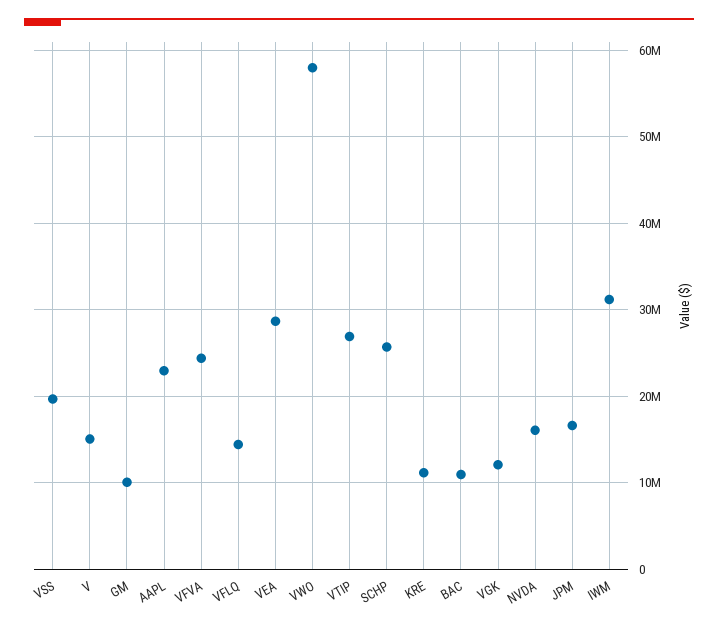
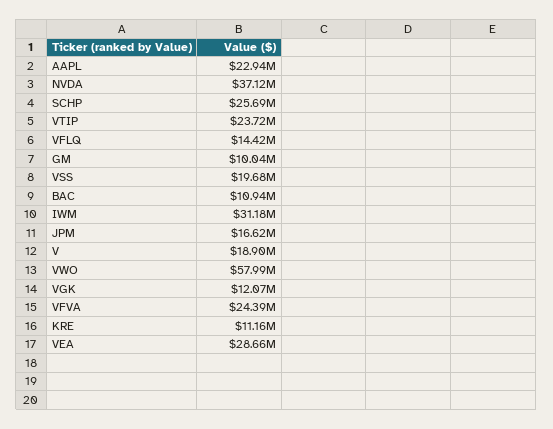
V: 15000000 -> 18900000
VTIP: 27000000 -> 23720000
NVDA: 16000000 -> 37120000

